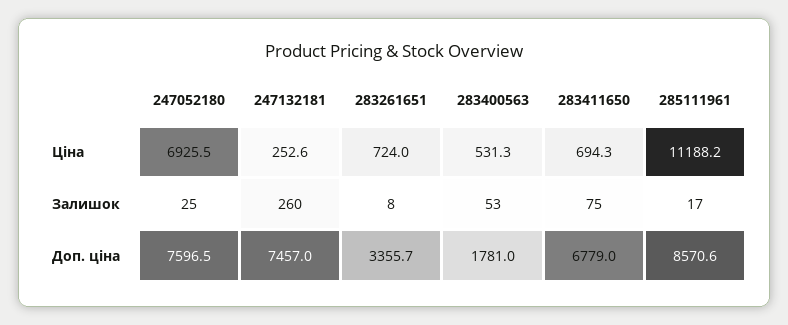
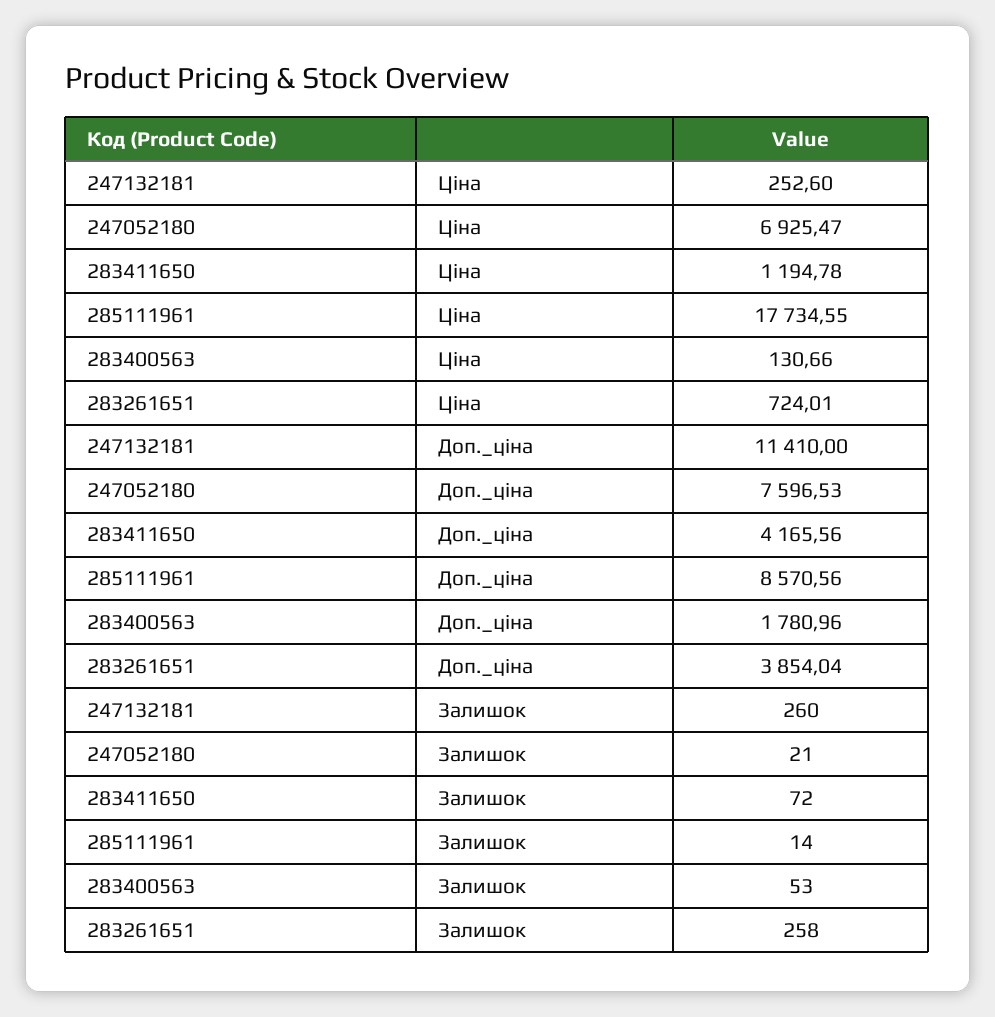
283400563, Ціна: 531.3 -> 130.66
283411650, Ціна: 694.3 -> 1194.78
285111961, Ціна: 11188.2 -> 17734.55
247052180, Залишок: 25 -> 21
283261651, Залишок: 8 -> 258
283411650, Залишок: 75 -> 72
285111961, Залишок: 17 -> 14
247132181, Доп. ціна: 7457 -> 11410
283261651, Доп. ціна: 3355.7 -> 3854.04
283411650, Доп. ціна: 6779 -> 4165.56

